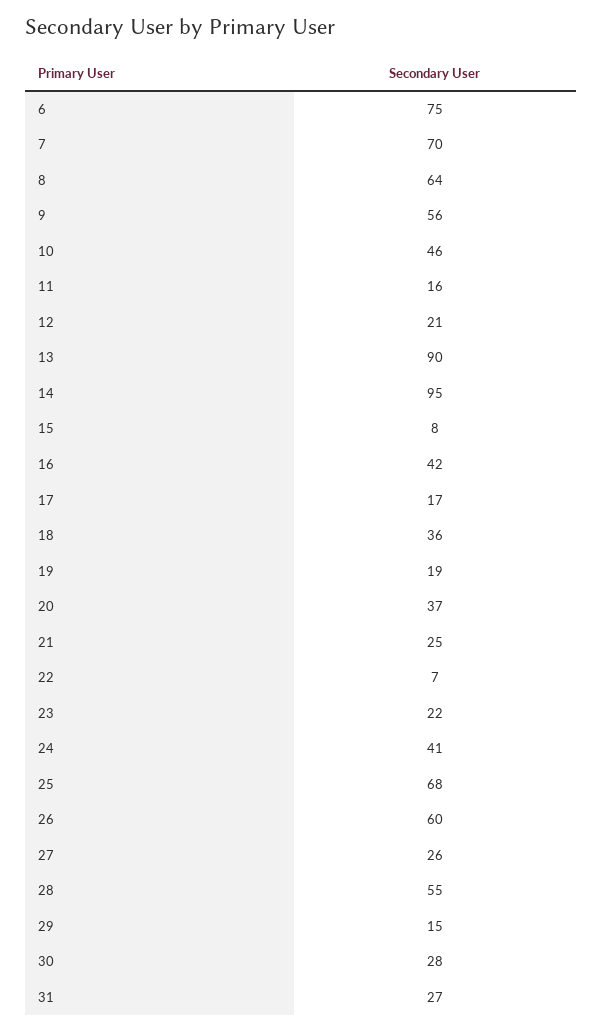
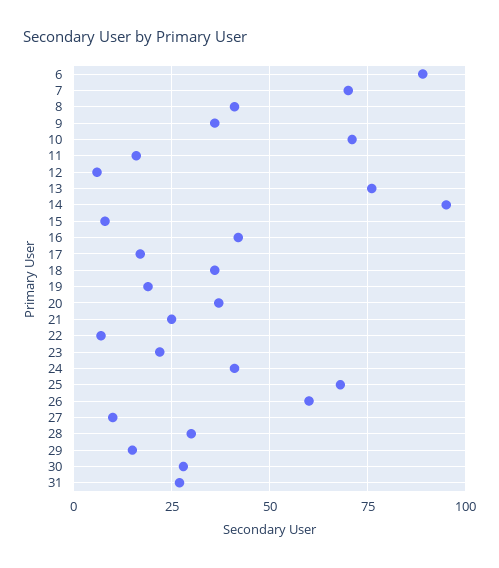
6: 75 -> 90
8: 64 -> 40
9: 56 -> 35
10: 46 -> 70
12: 21 -> 5
13: 90 -> 75
27: 26 -> 10
28: 55 -> 30

